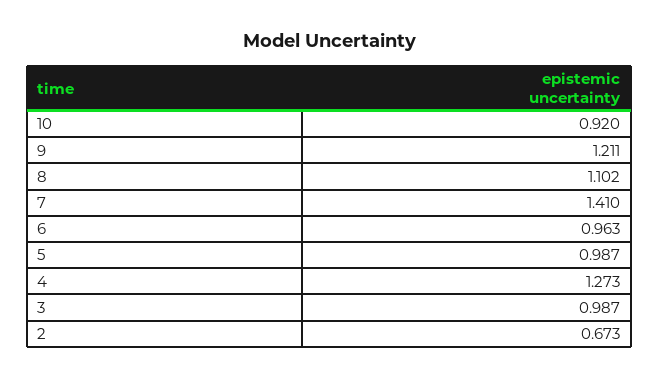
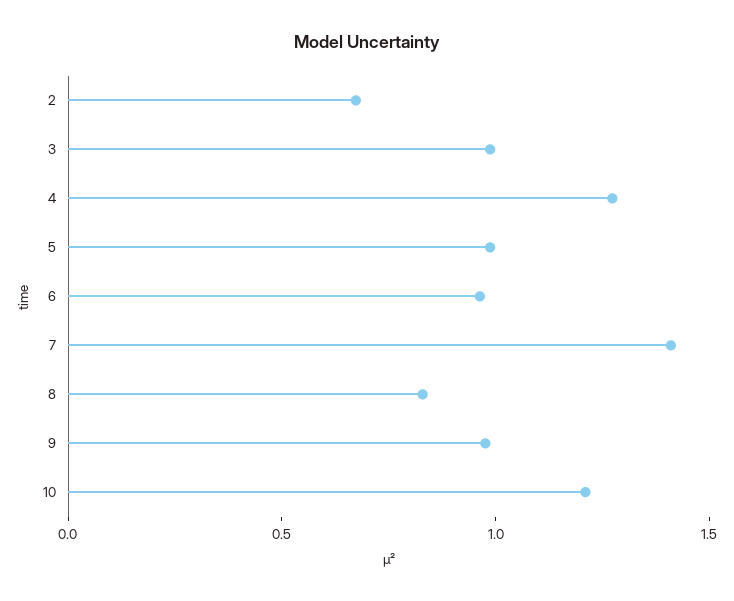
10: 0.92 -> 1.2
9: 1.211 -> 1
8: 1.102 -> 0.8

